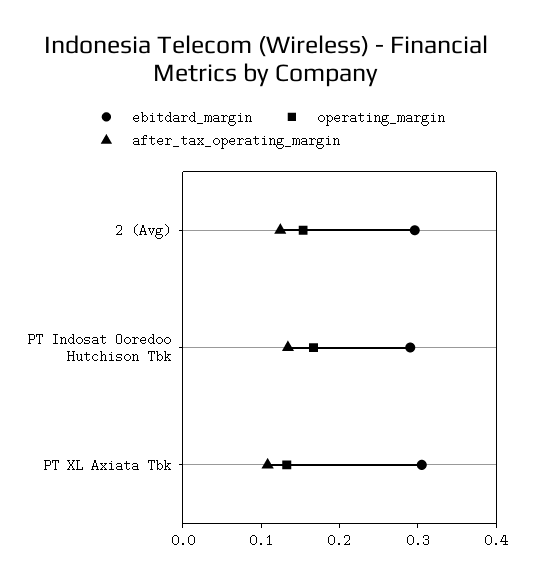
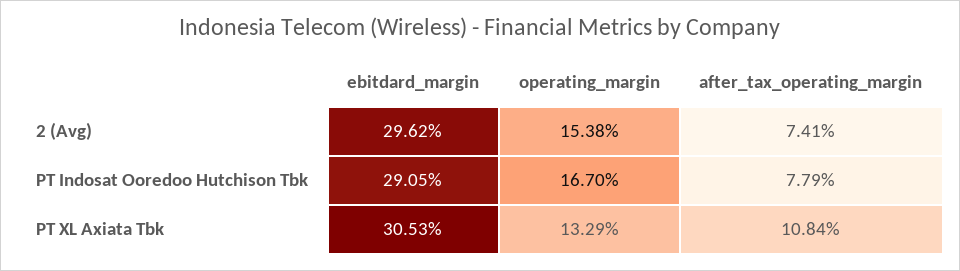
after_tax_operating_margin, 2 (Avg): 0.12 -> 0.0741
after_tax_operating_margin, PT Indosat Ooredoo Hutchison Tbk: 0.14 -> 0.0779

